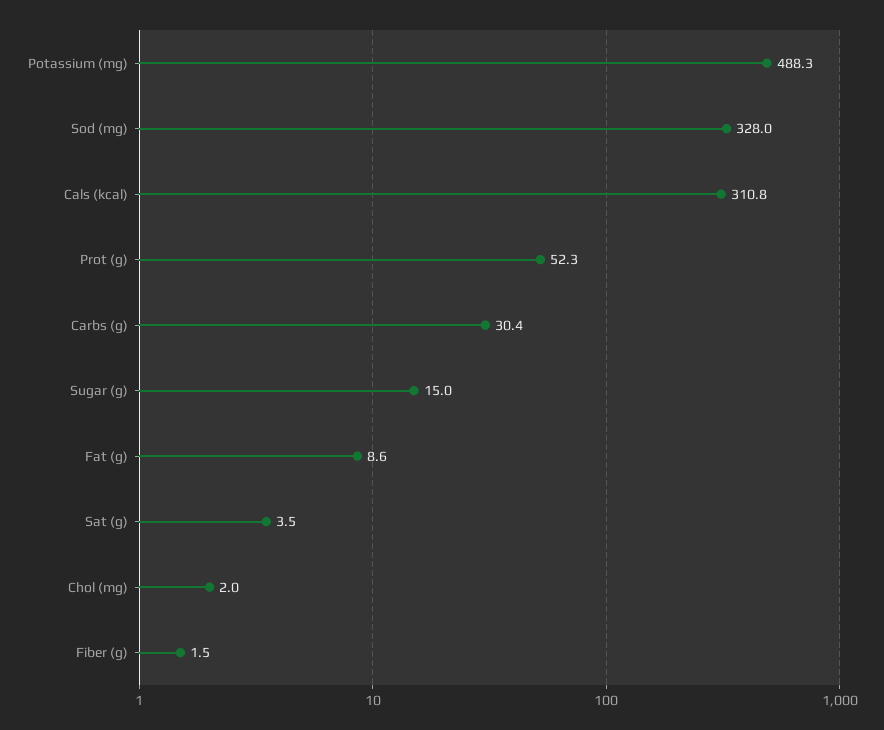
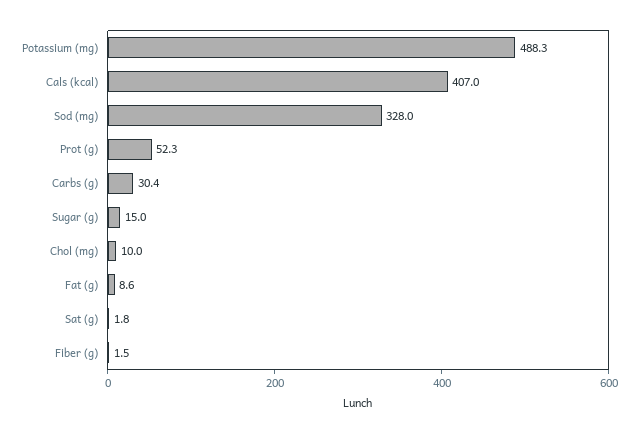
Cals (kcal): 310.8 -> 407
Sat (g): 3.5 -> 1.8
Chol (mg): 2 -> 10

